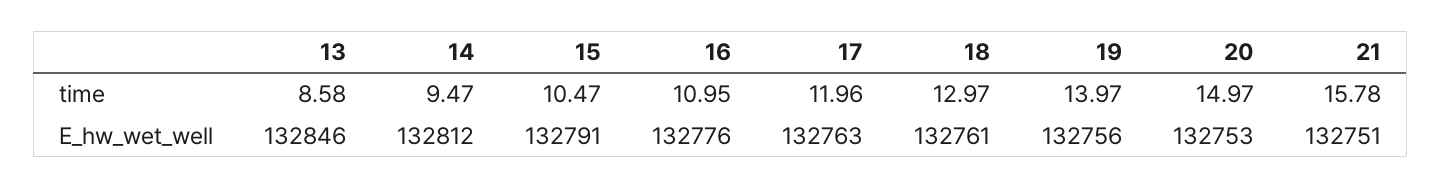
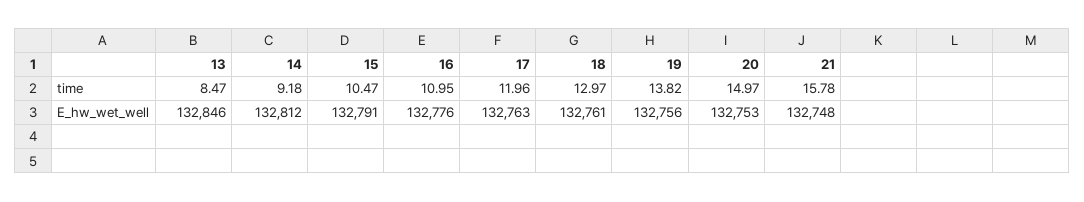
13, time: 8.58 -> 8.47
14, time: 9.47 -> 9.18
19, time: 13.97 -> 13.82
21, E_hw_wet_well: 132751 -> 132748

